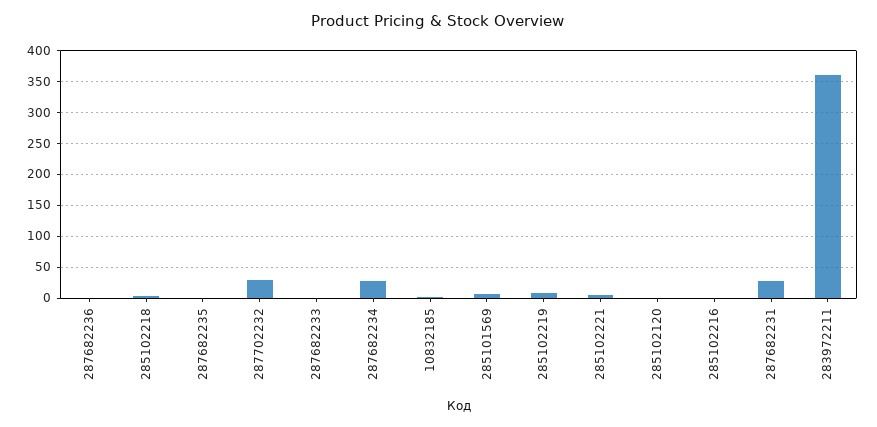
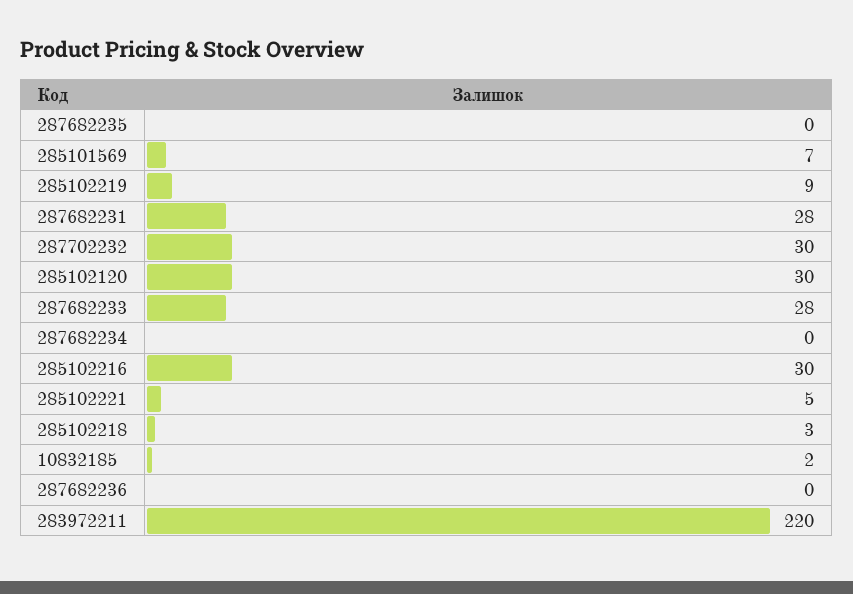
287682233: 0 -> 28
287682234: 30 -> 0
285102120: 0 -> 30
285102216: 0 -> 30
283972211: 360 -> 220

